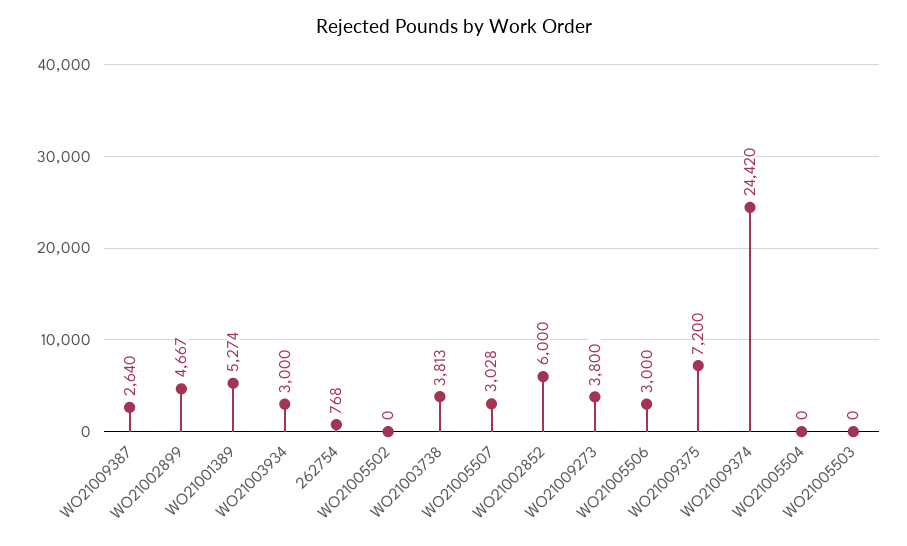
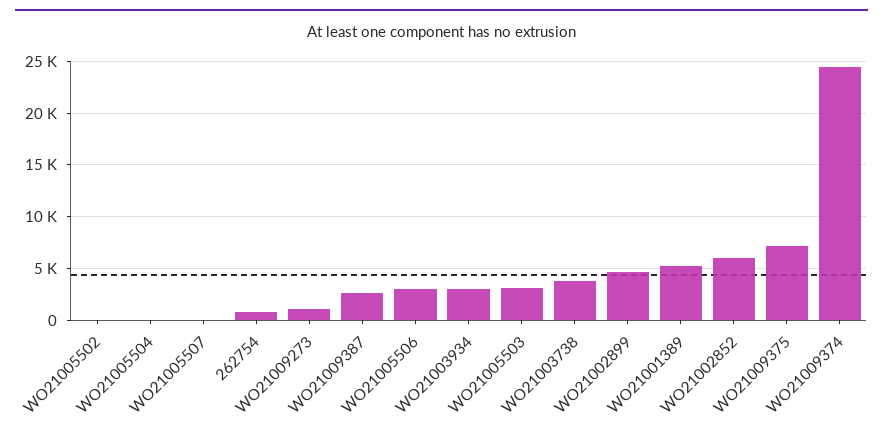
WO21005507: 3028 -> 0
WO21009273: 3800 -> 1000
WO21005503: 0 -> 3000

